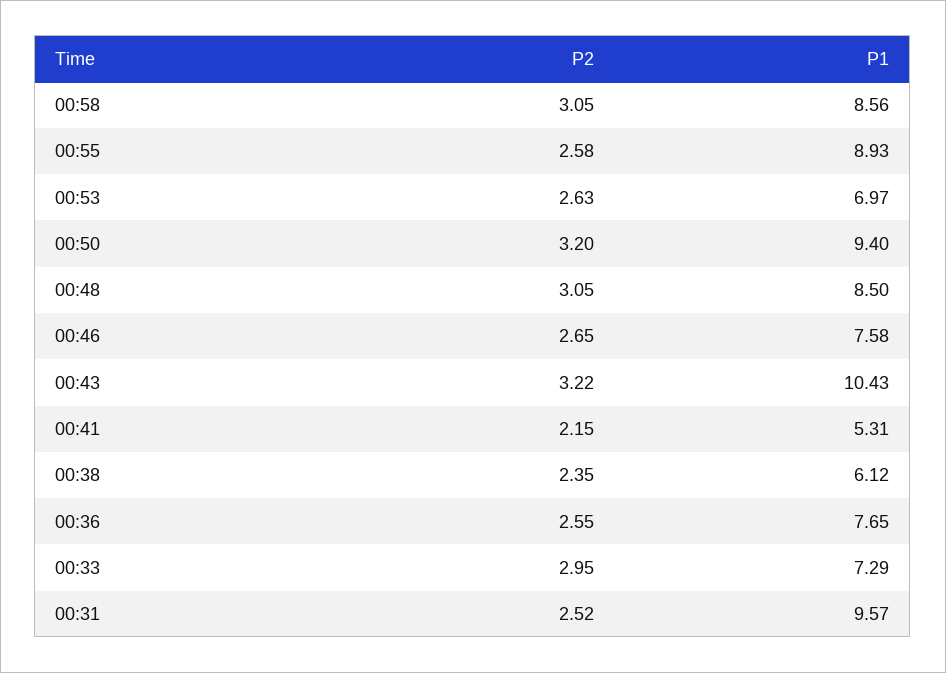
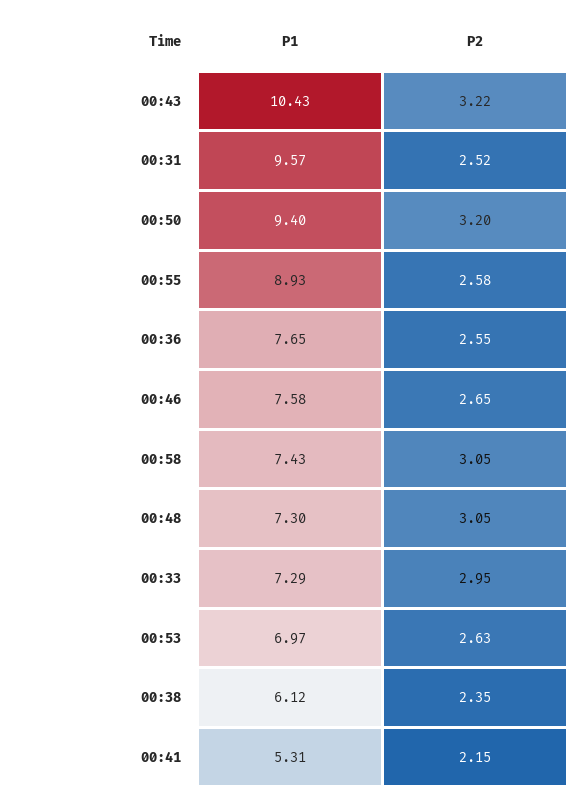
P1, 00:58: 8.56 -> 7.43
P1, 00:48: 8.5 -> 7.3

